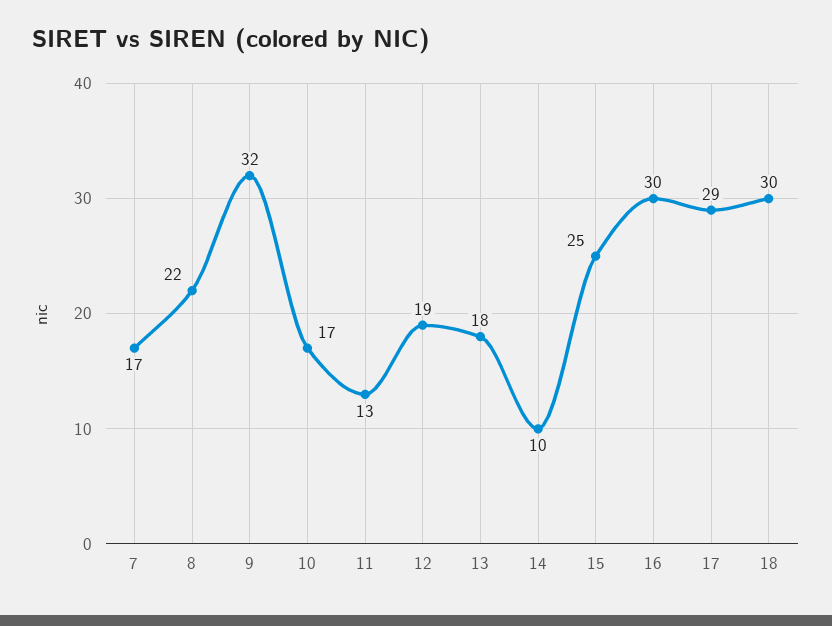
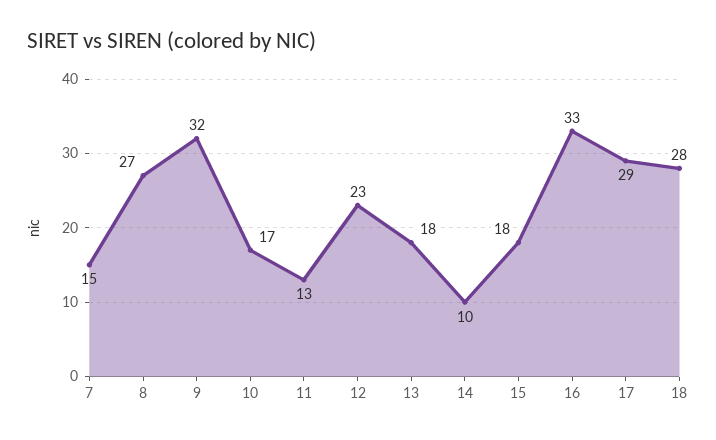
7: 17 -> 15
8: 22 -> 27
12: 19 -> 23
15: 25 -> 18
16: 30 -> 33
18: 30 -> 28

